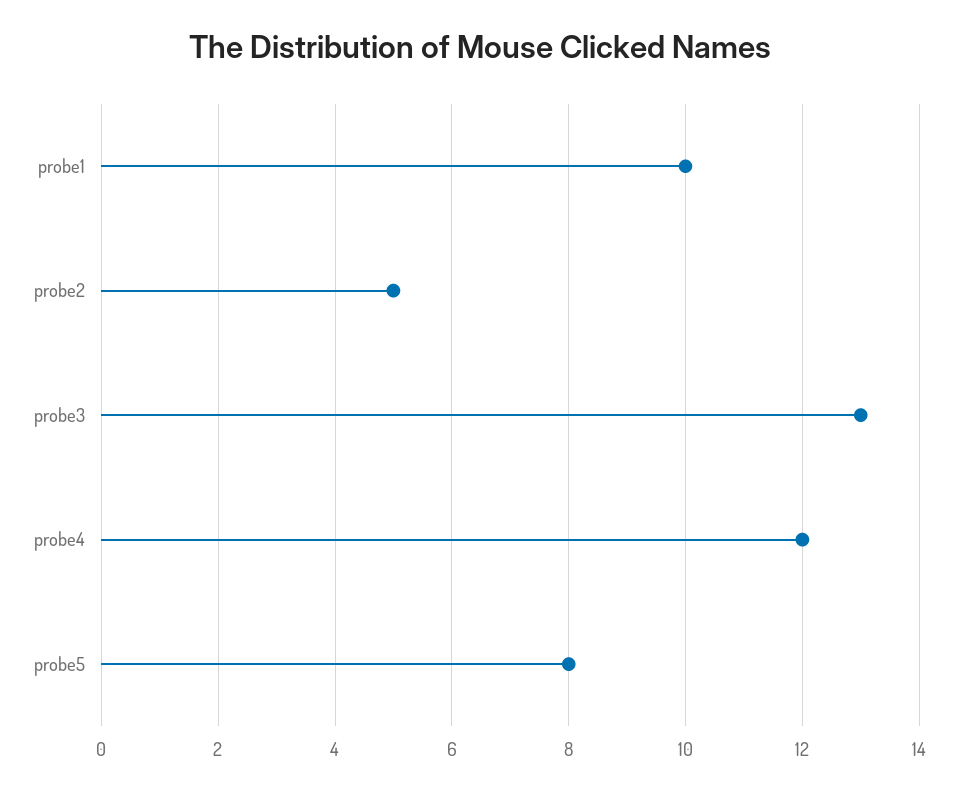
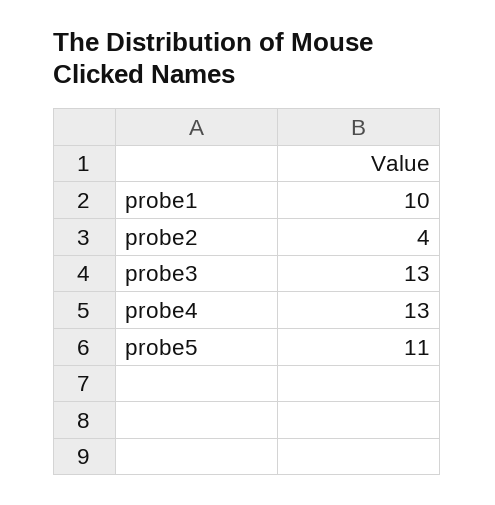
probe2: 5 -> 4
probe4: 12 -> 13
probe5: 8 -> 11

